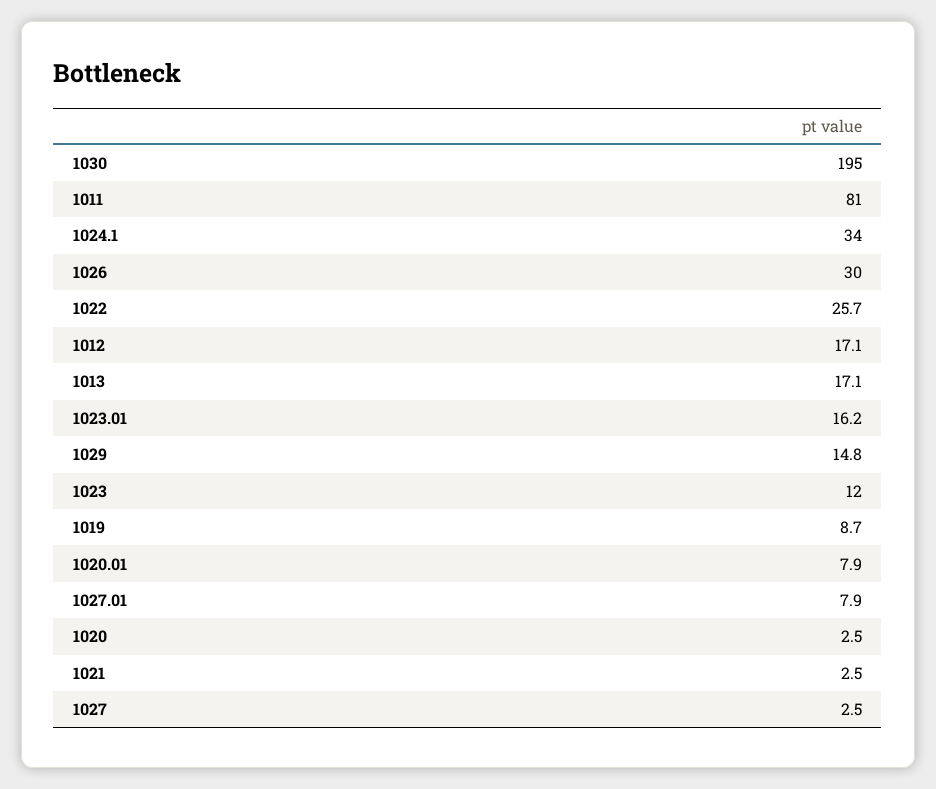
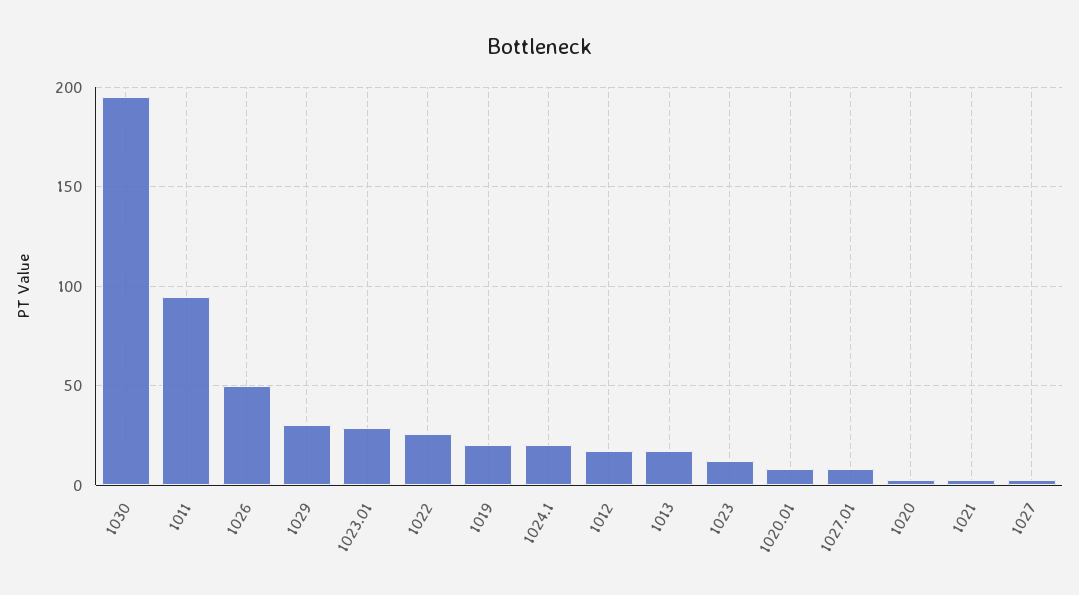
1011: 81 -> 95
1024.1: 34 -> 20
1026: 30 -> 50
1023.01: 16.2 -> 30
1029: 14.8 -> 30
1019: 8.7 -> 20

